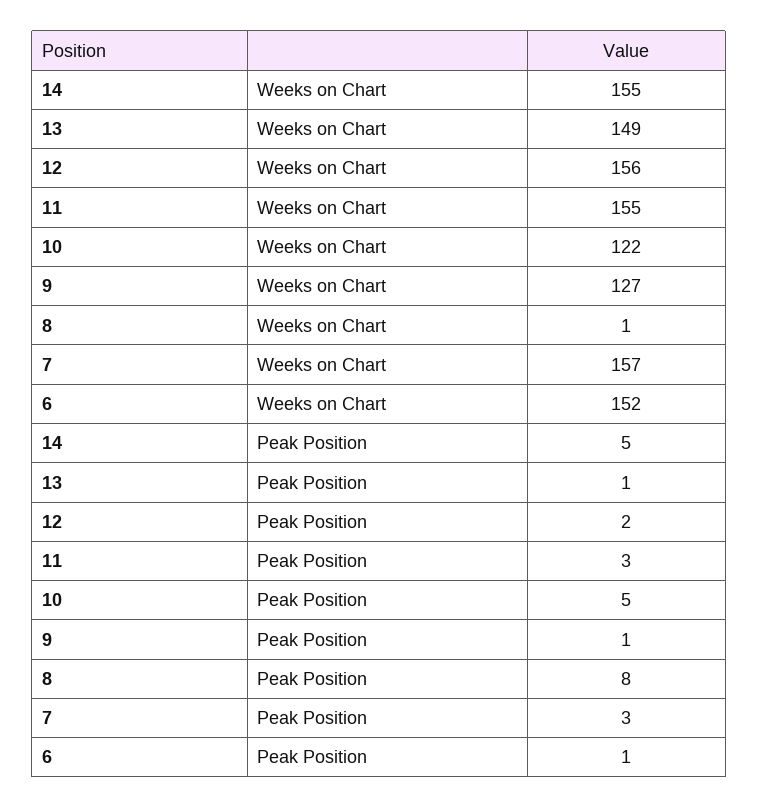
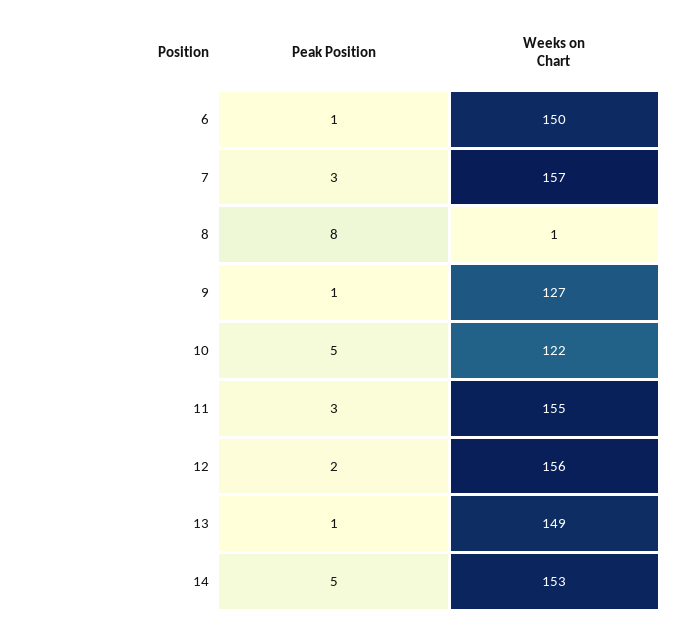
14, Weeks on Chart: 155 -> 153
6, Weeks on Chart: 152 -> 150

